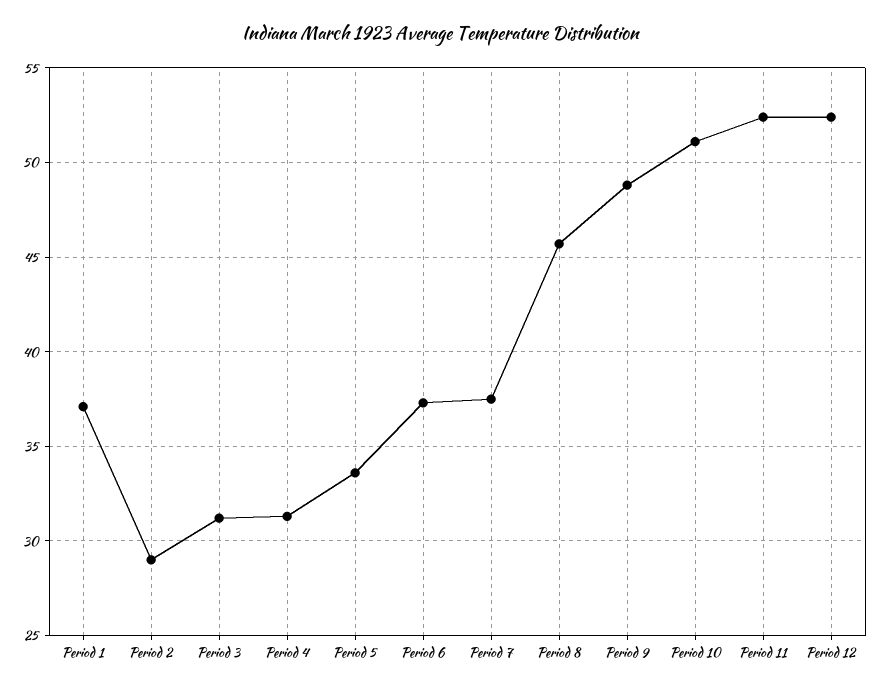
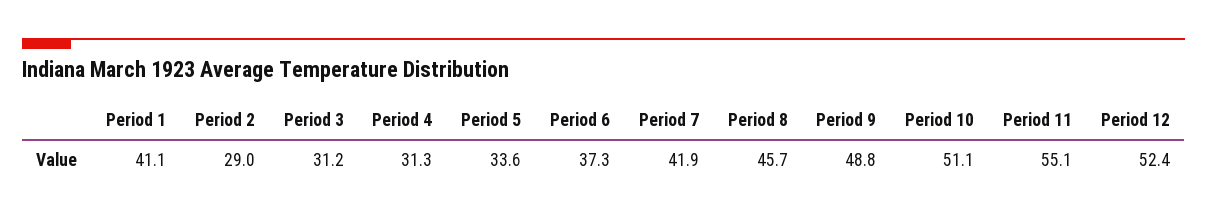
Period 1: 37 -> 41.1
Period 7: 37.5 -> 41.9
Period 11: 52.5 -> 55.1

